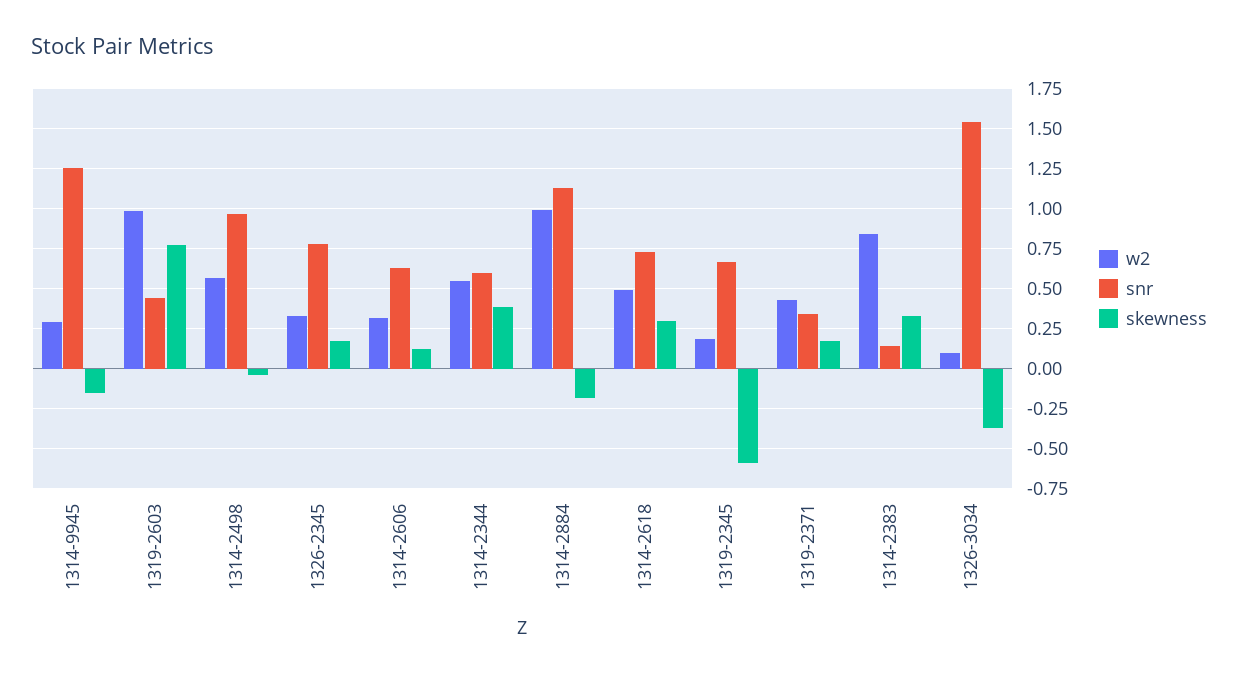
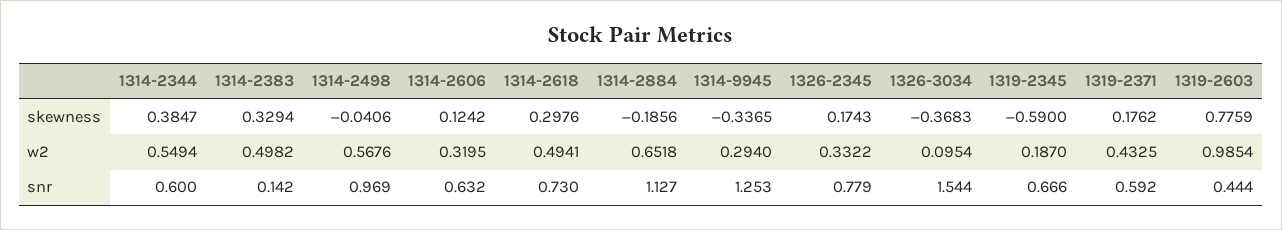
skewness, 1314-9945: -0.15 -> -0.3365
w2, 1314-2884: 1 -> 0.6518
snr, 1319-2371: 0.35 -> 0.592
w2, 1314-2383: 0.85 -> 0.4982

